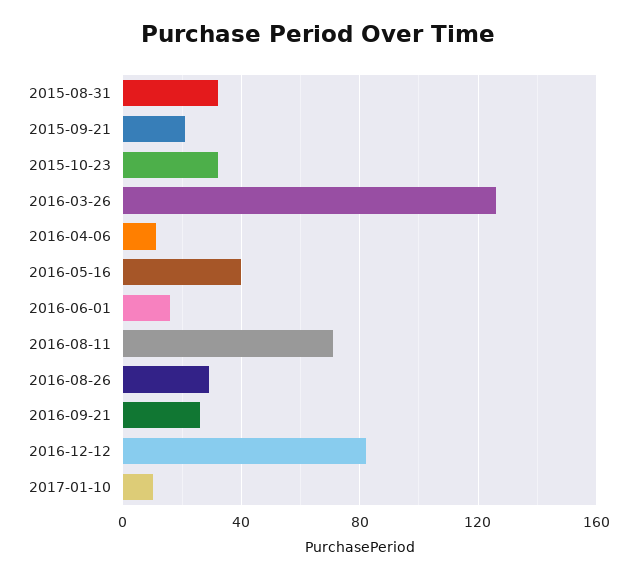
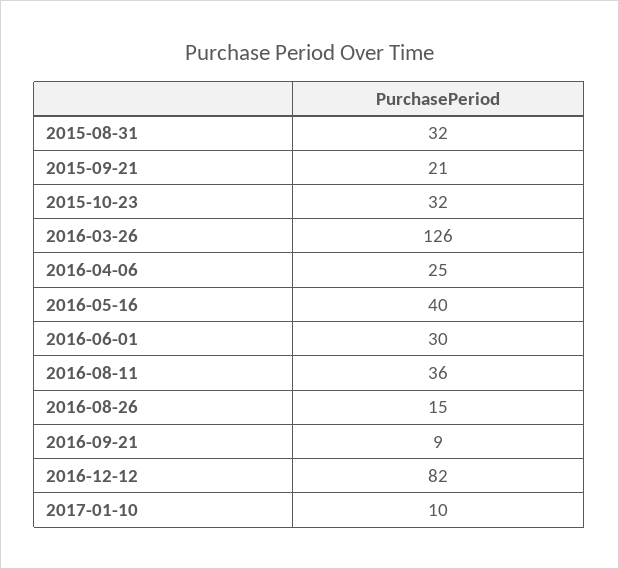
2016-04-06: 10 -> 25
2016-06-01: 15 -> 30
2016-08-11: 70 -> 36
2016-08-26: 30 -> 15
2016-09-21: 25 -> 9

